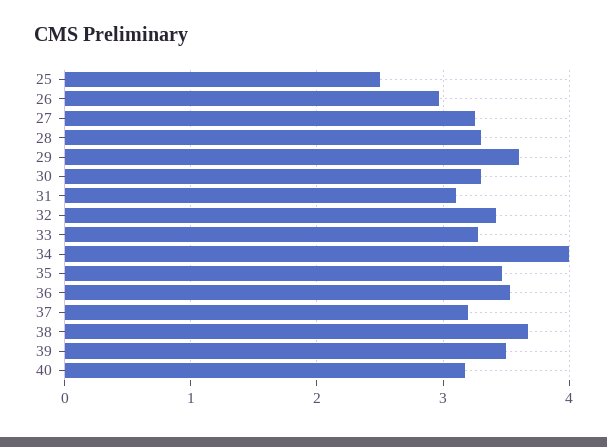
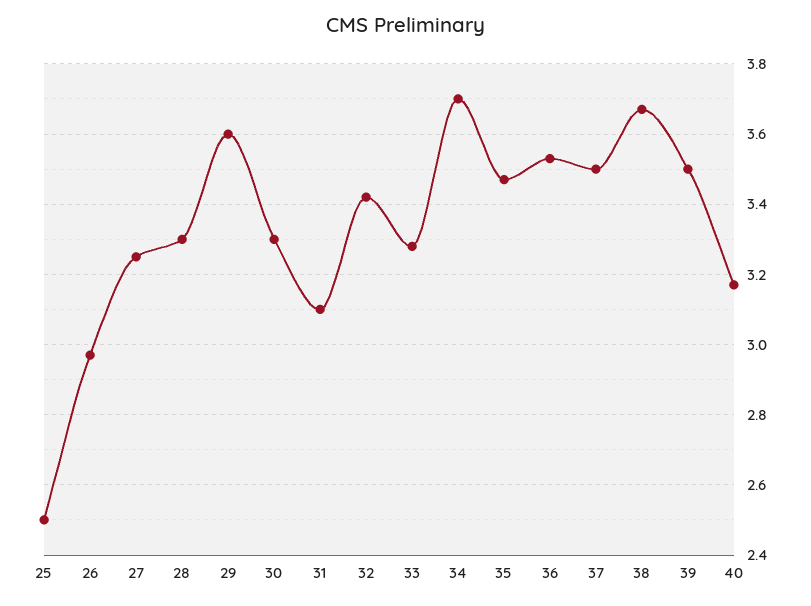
34: 4 -> 3.7
37: 3.2 -> 3.5

